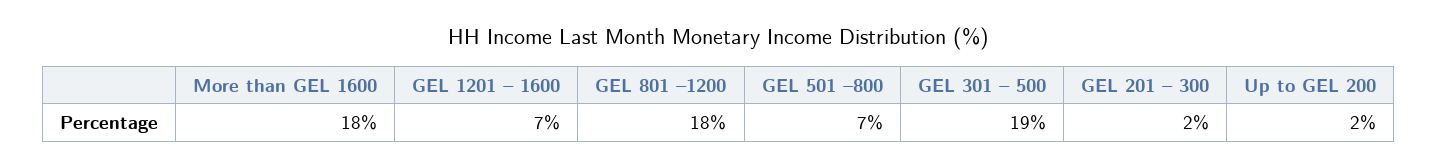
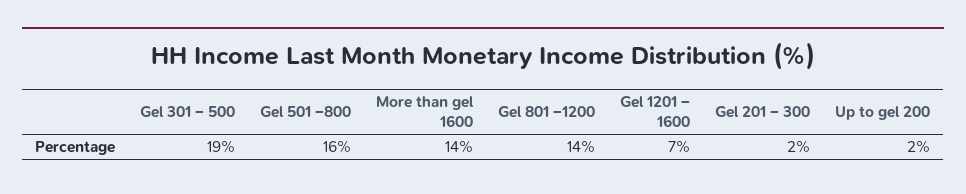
More than GEL 1600: 18 -> 14
GEL 801 –1200: 18 -> 14
GEL 501 –800: 7 -> 16

